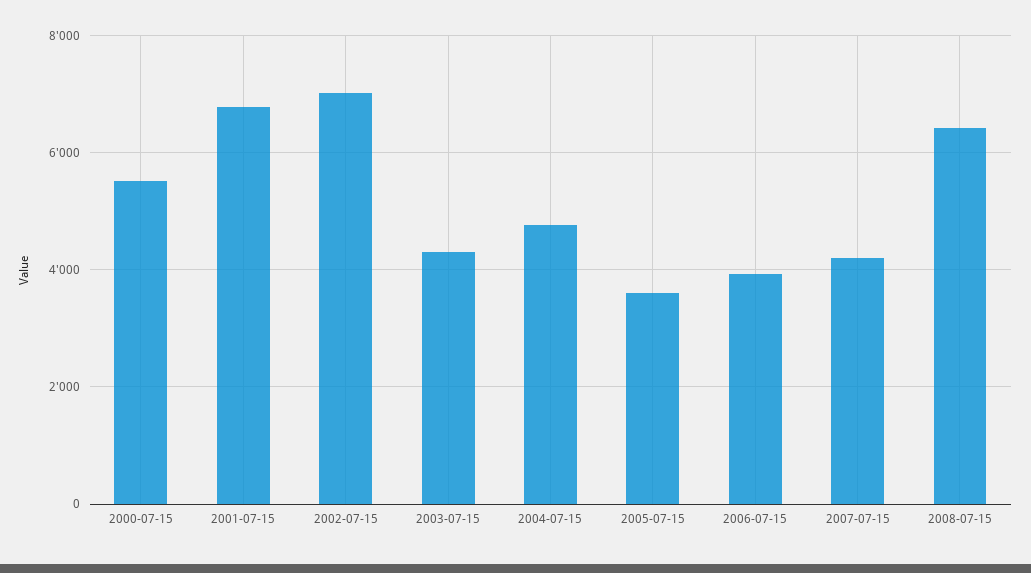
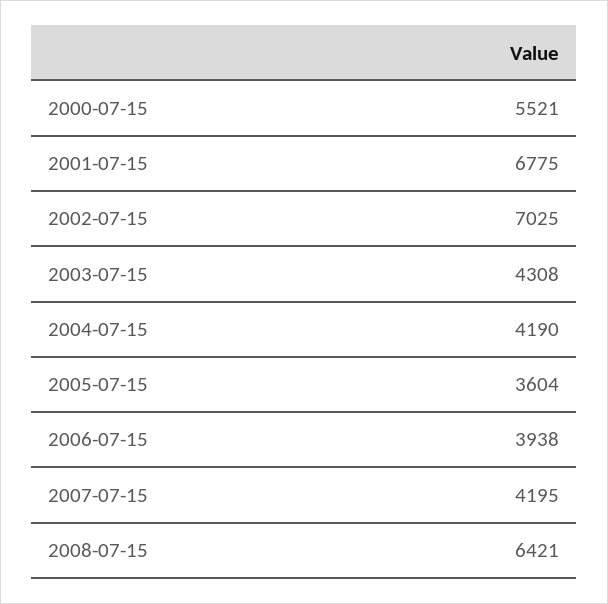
2004-07-15: 4800 -> 4190

